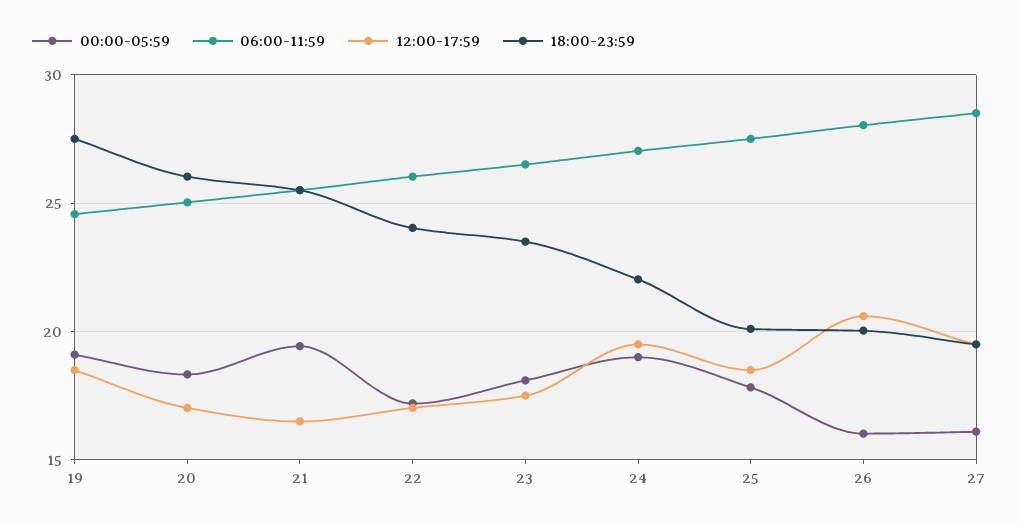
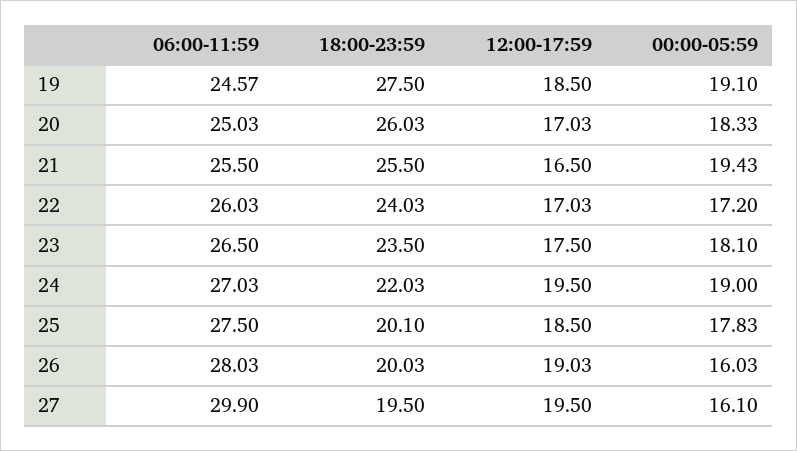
12:00-17:59, 26: 20.5 -> 19.03
06:00-11:59, 27: 28.5 -> 29.9

